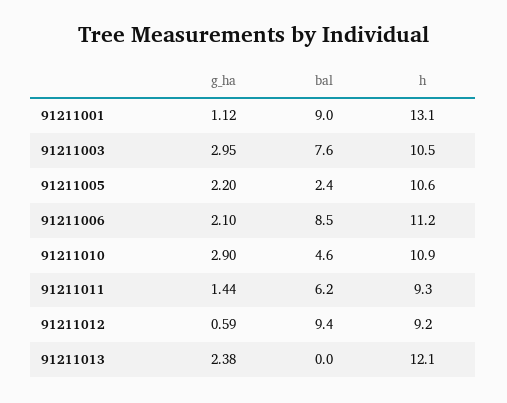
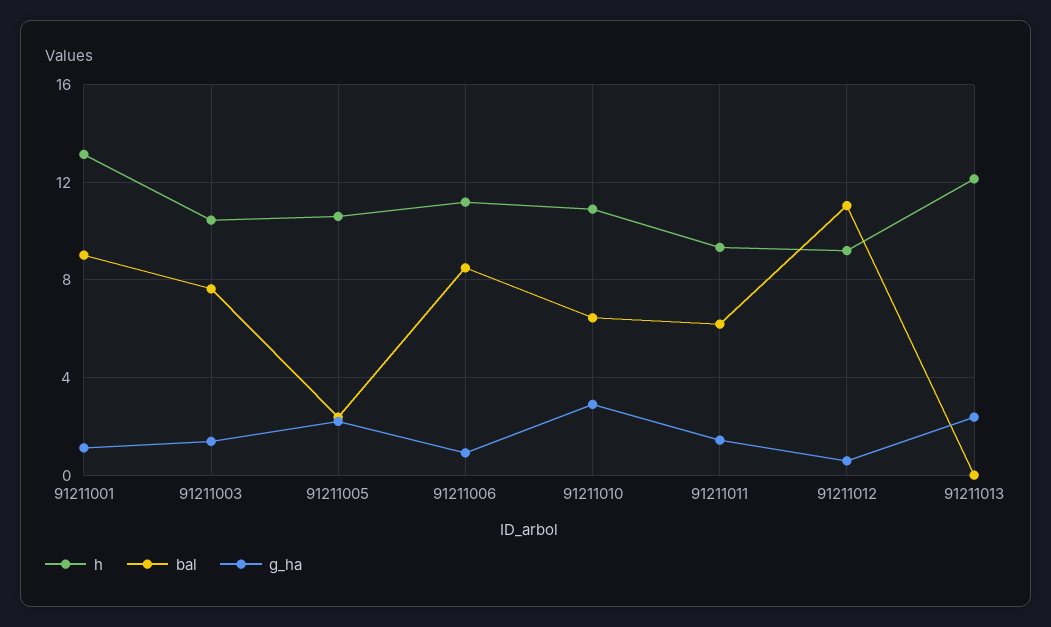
g_ha, 91211003: 2.95 -> 1.5
g_ha, 91211006: 2.1 -> 1
bal, 91211010: 4.6 -> 6.5
bal, 91211012: 9.4 -> 11

